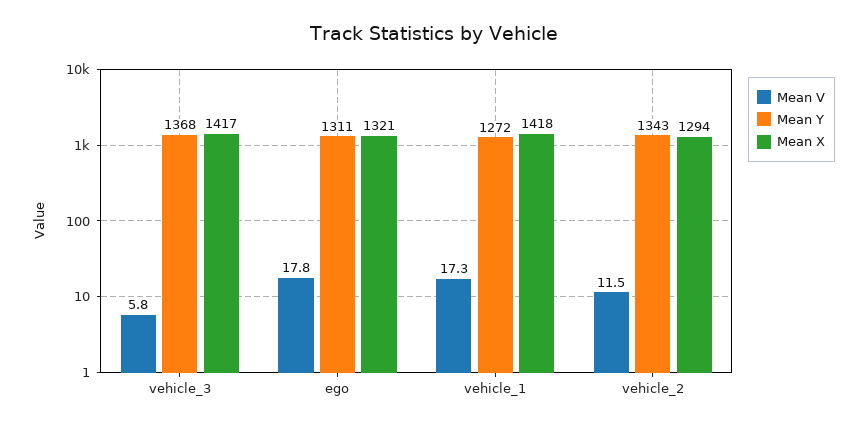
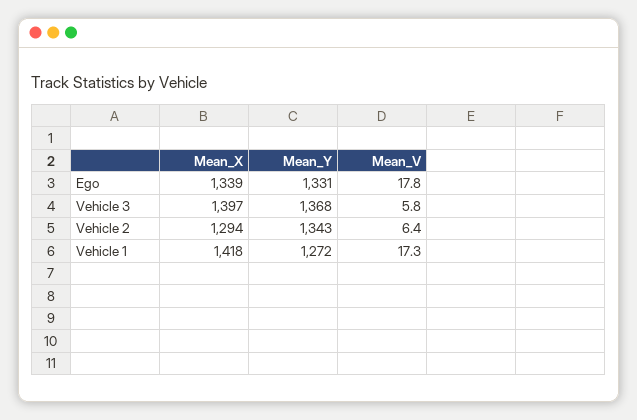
Mean X, vehicle_3: 1417 -> 1397
Mean Y, ego: 1311 -> 1331
Mean X, ego: 1321 -> 1339
Mean V, vehicle_2: 11.5 -> 6.4

